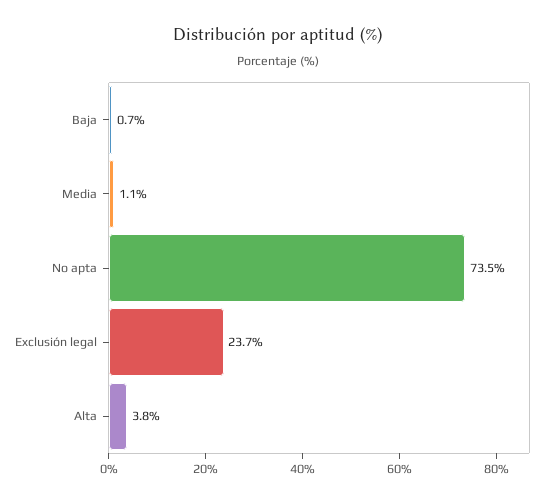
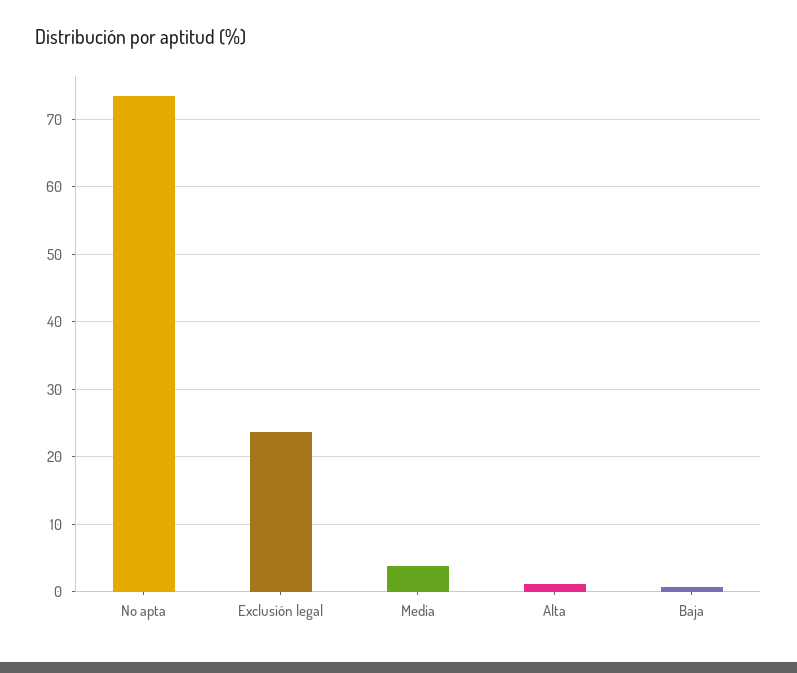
Media: 1.1 -> 4
Alta: 3.8 -> 1

